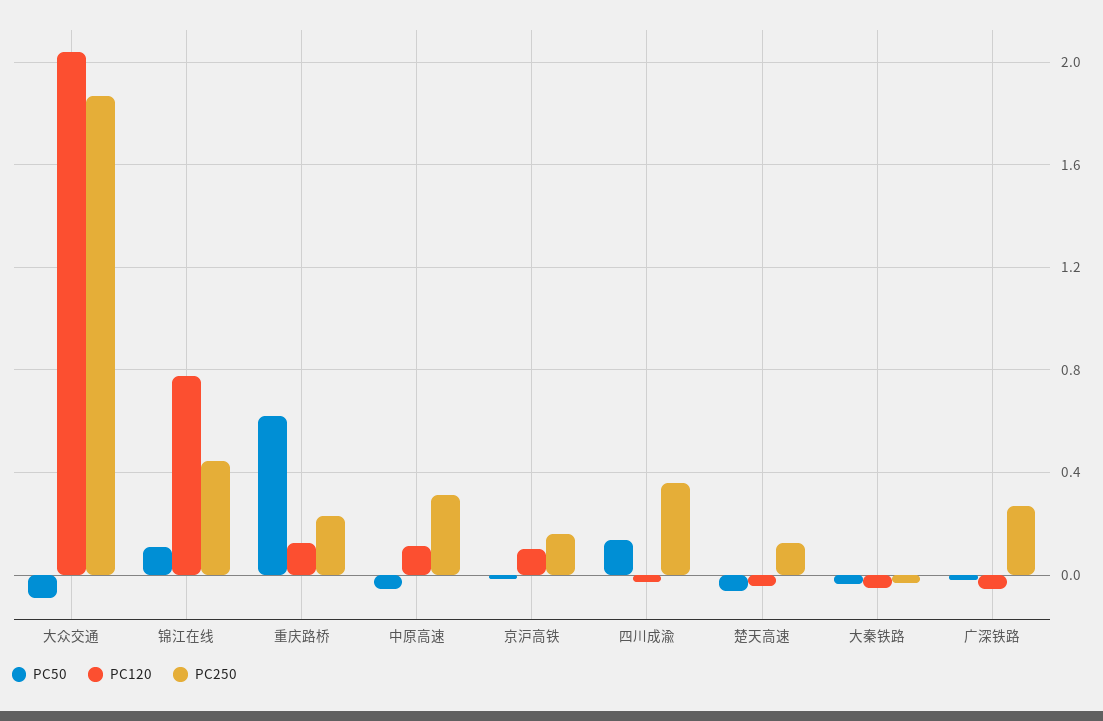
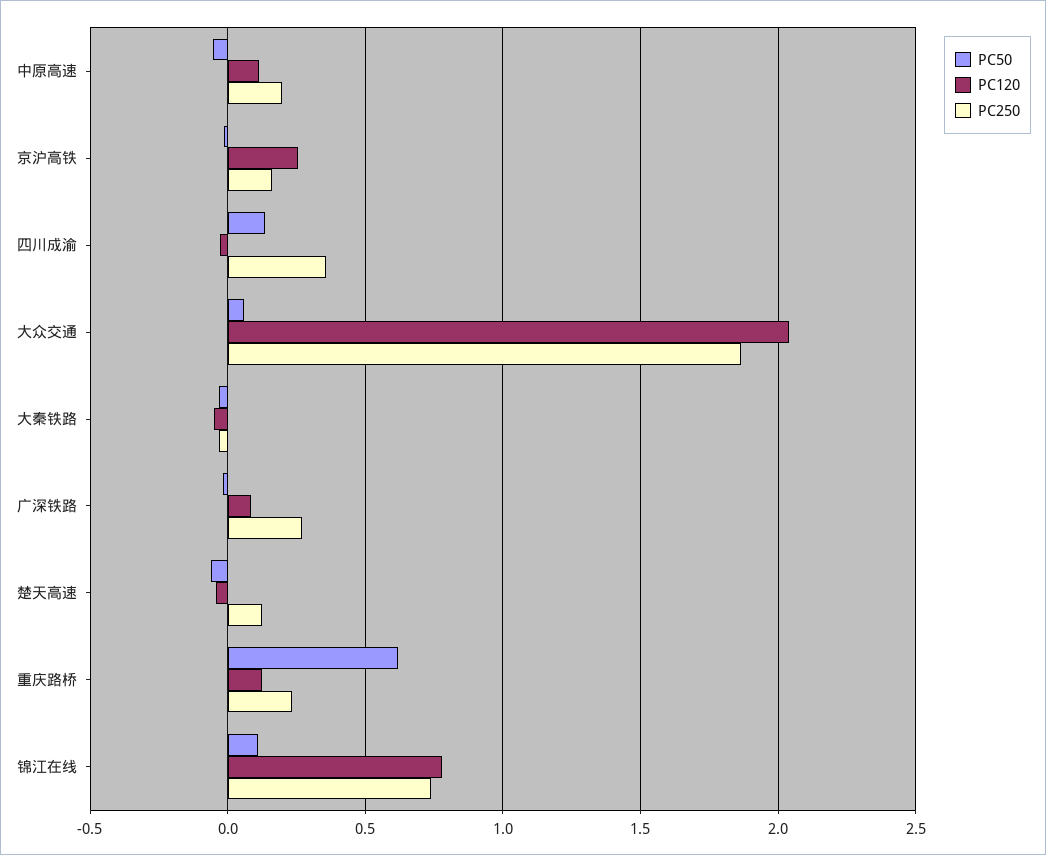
PC50, 大众交通: -0.1 -> 0.05
PC250, 锦江在线: 0.45 -> 0.75
PC250, 中原高速: 0.3 -> 0.2
PC120, 京沪高铁: 0.1 -> 0.25
PC120, 广深铁路: -0.05 -> 0.1

